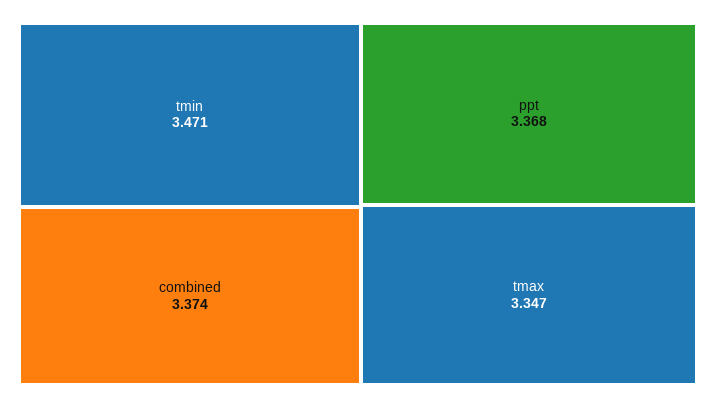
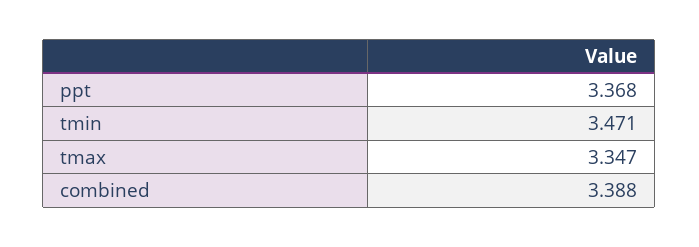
combined: 3.374 -> 3.388

